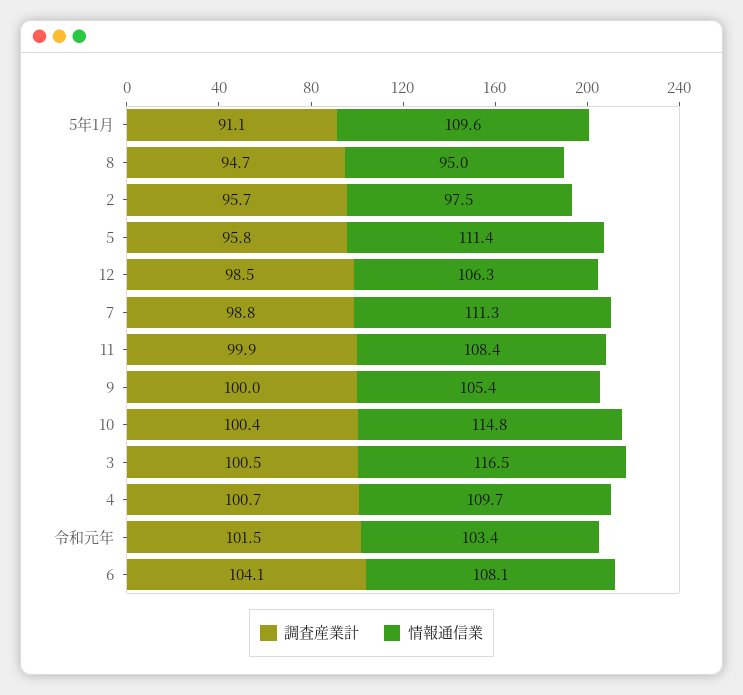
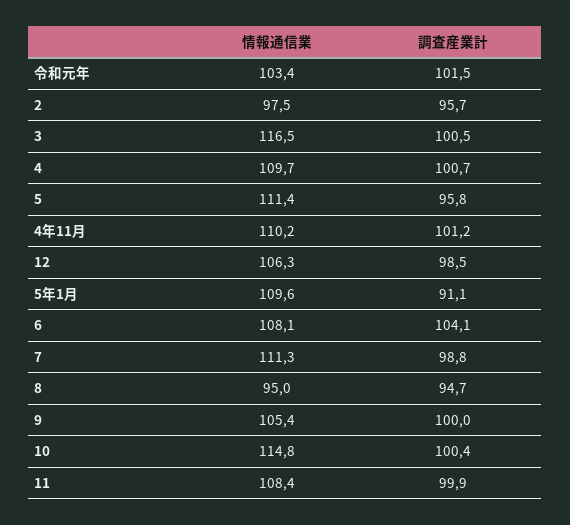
情報通信業, 4年11月: none -> 110.2
調査産業計, 4年11月: none -> 101.2

